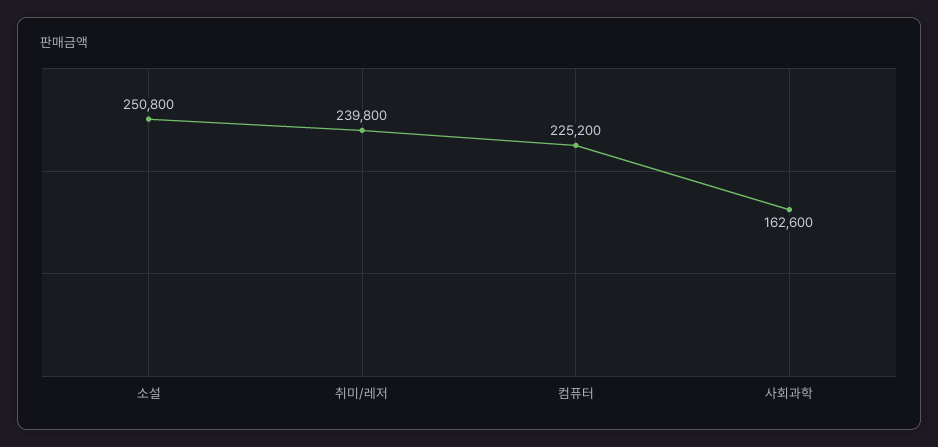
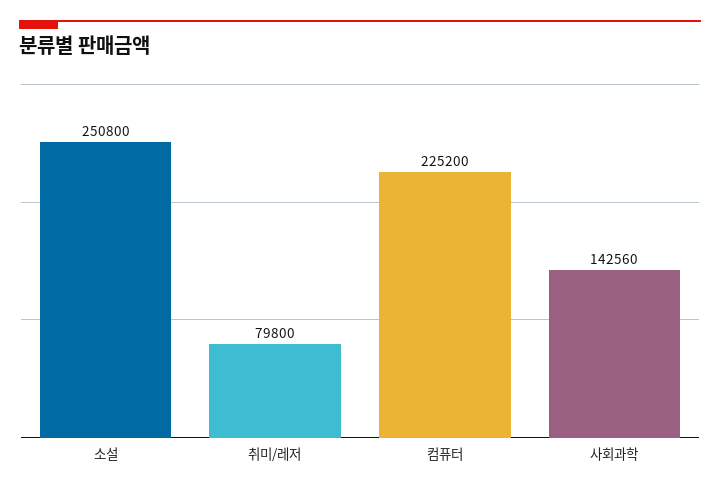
취미/레저: 239800 -> 79800
사회과학: 162600 -> 142560

